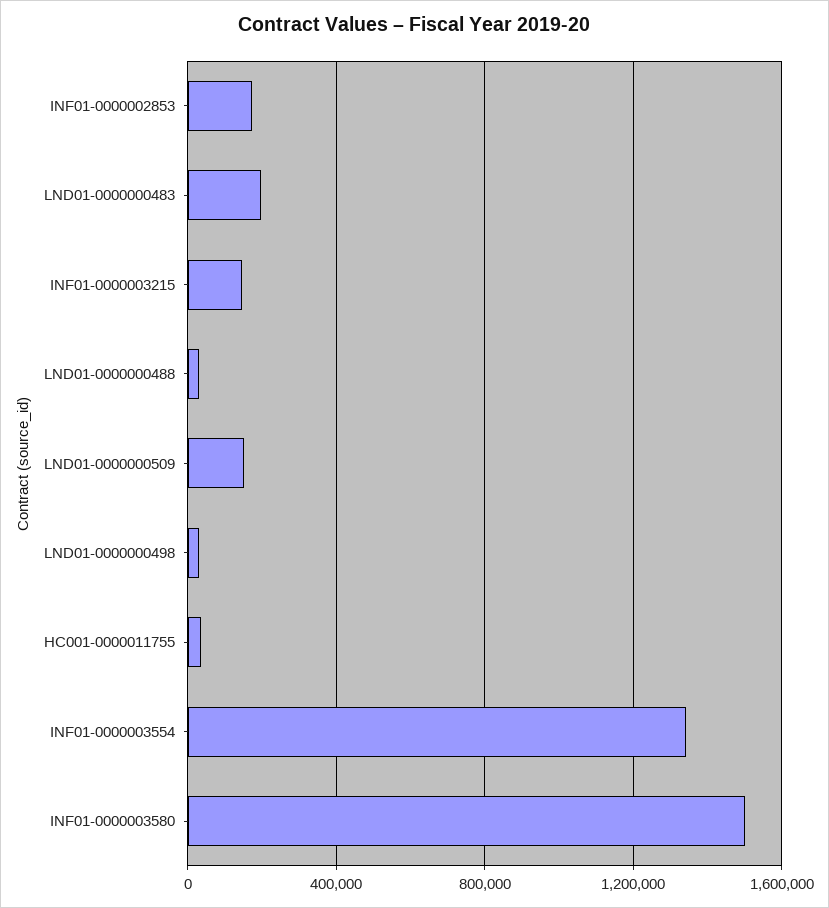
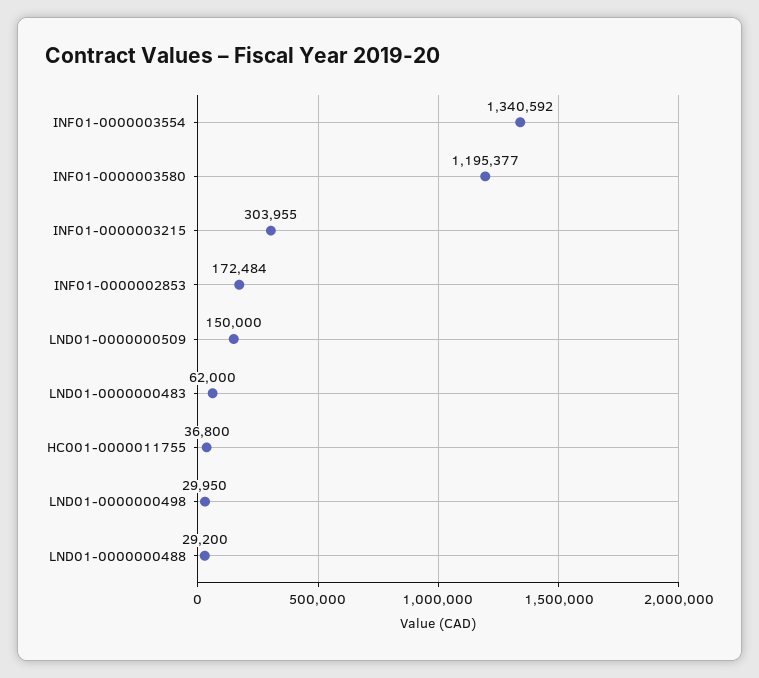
LND01-0000000483: 200000 -> 62000
INF01-0000003215: 150000 -> 303955
INF01-0000003580: 1500000 -> 1195377

